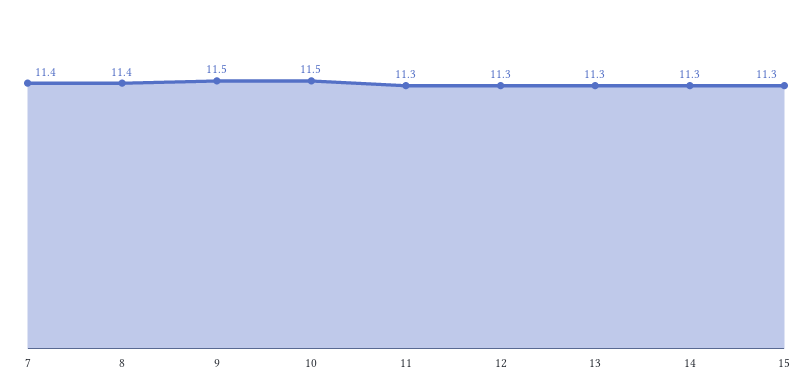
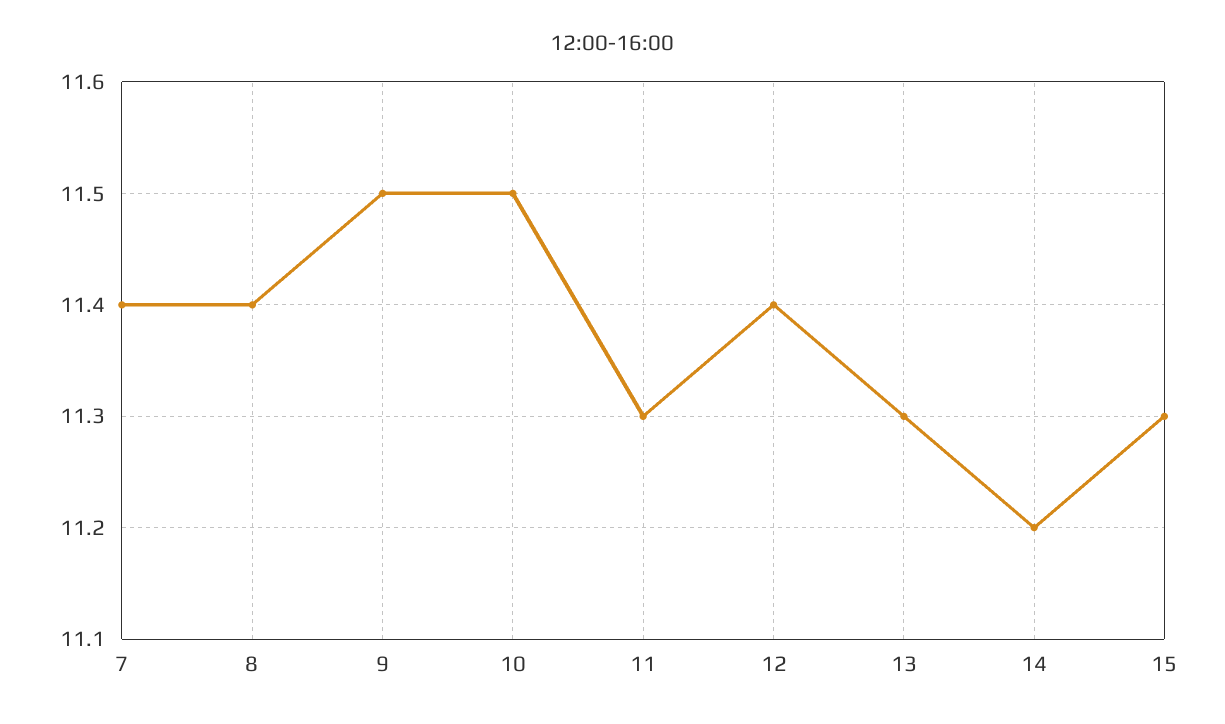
12: 11.3 -> 11.4
14: 11.3 -> 11.2

